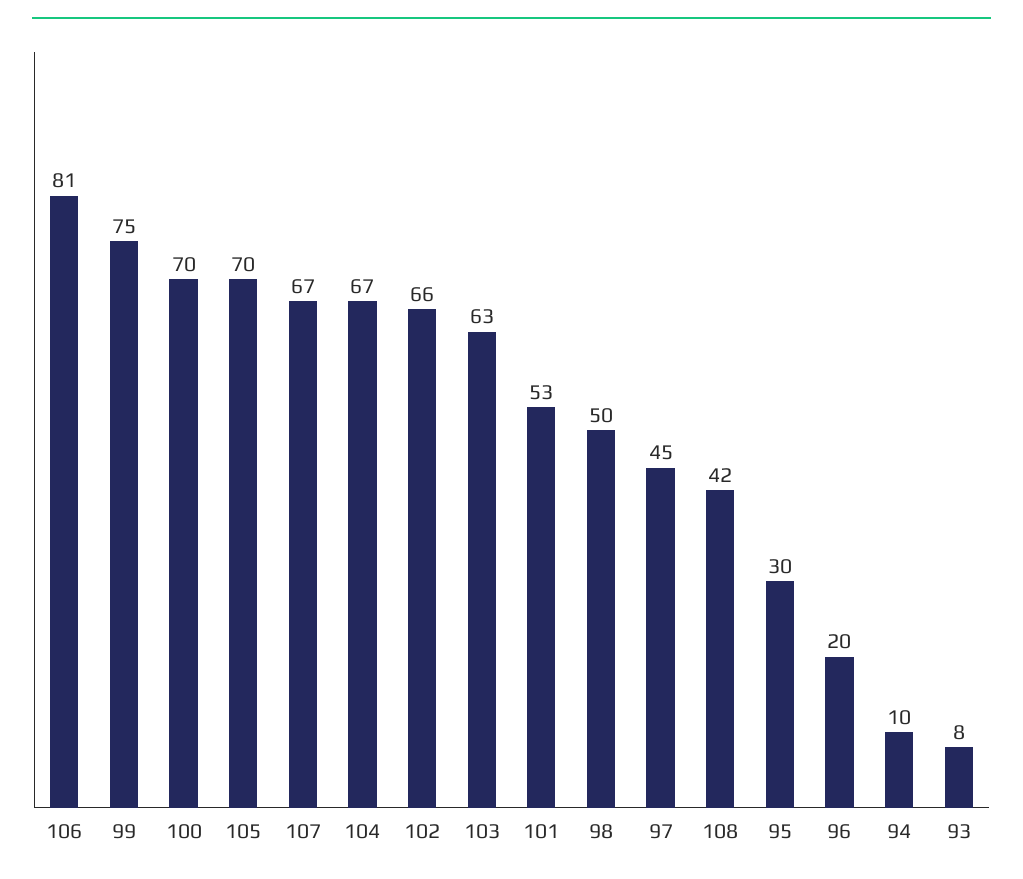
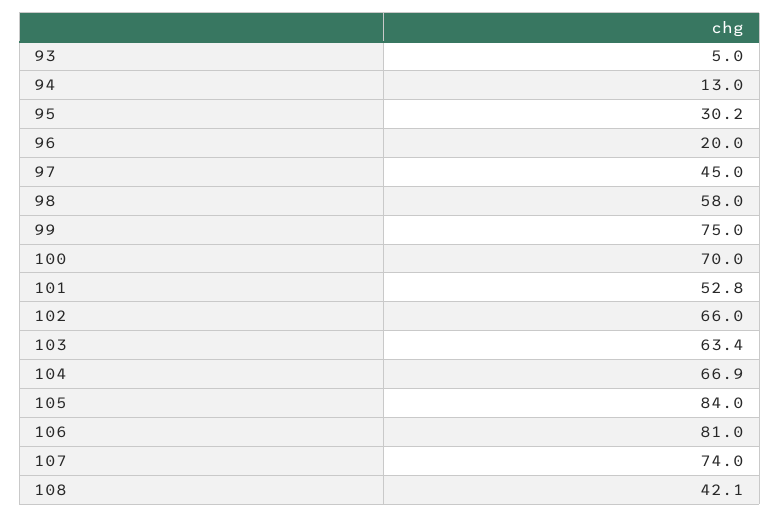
105: 70 -> 84
107: 67 -> 74
98: 50 -> 58
94: 10 -> 13
93: 8 -> 5

